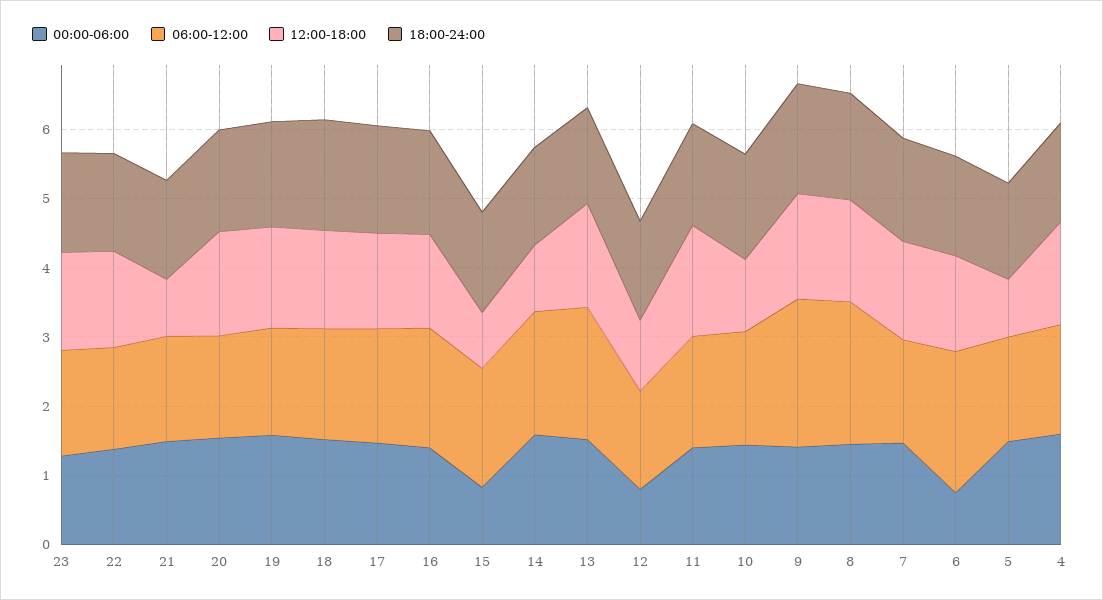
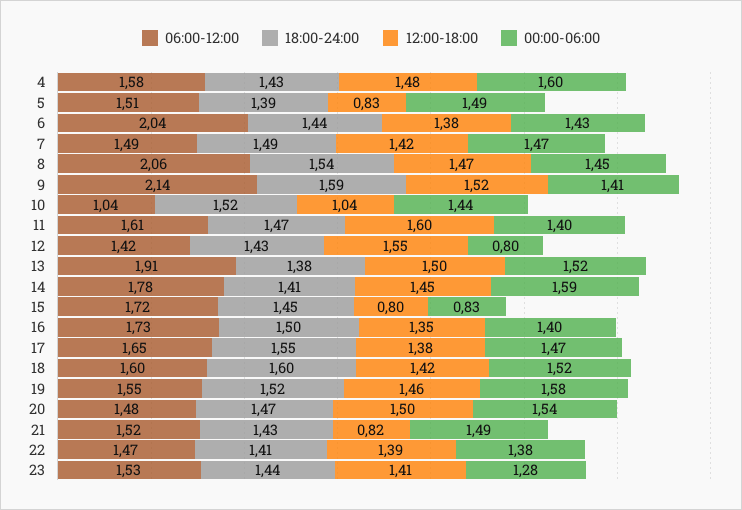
12:00-18:00, 14: 1 -> 1.45
12:00-18:00, 12: 1 -> 1.55
06:00-12:00, 10: 1.6 -> 1.04
00:00-06:00, 6: 0.8 -> 1.43

